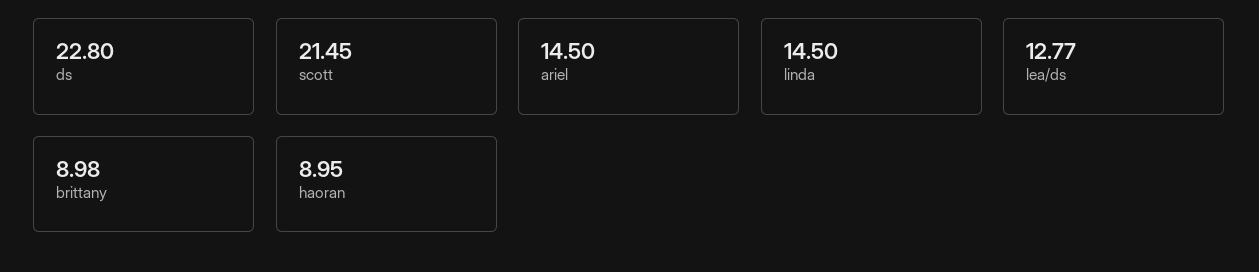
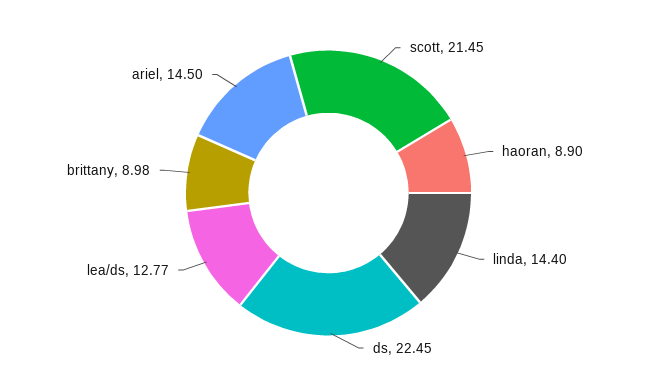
ds: 22.8 -> 22.45
linda: 14.5 -> 14.4
haoran: 8.95 -> 8.9

